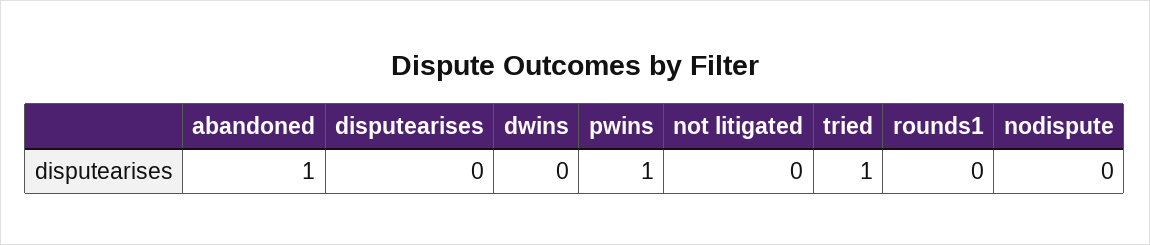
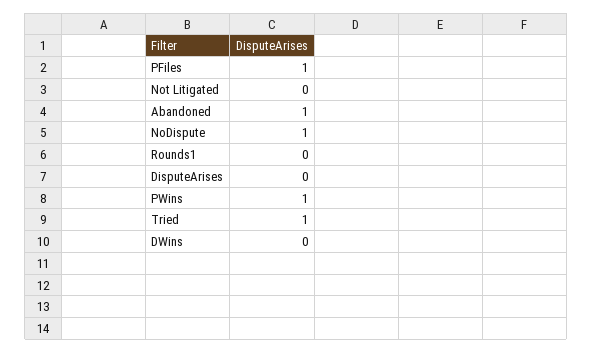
nodispute: 0 -> 1
PFiles: none -> 1

